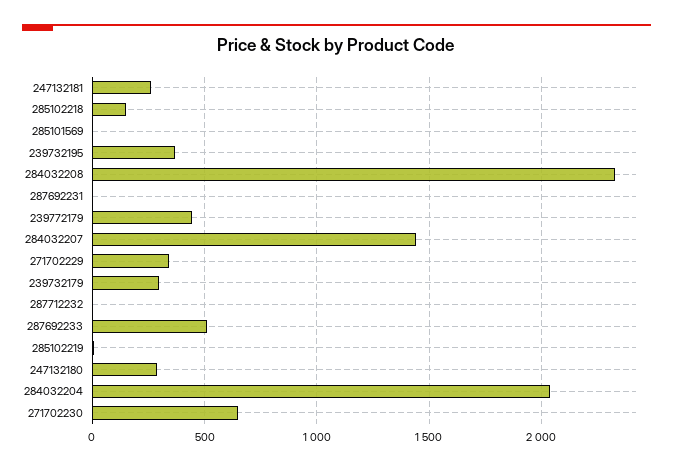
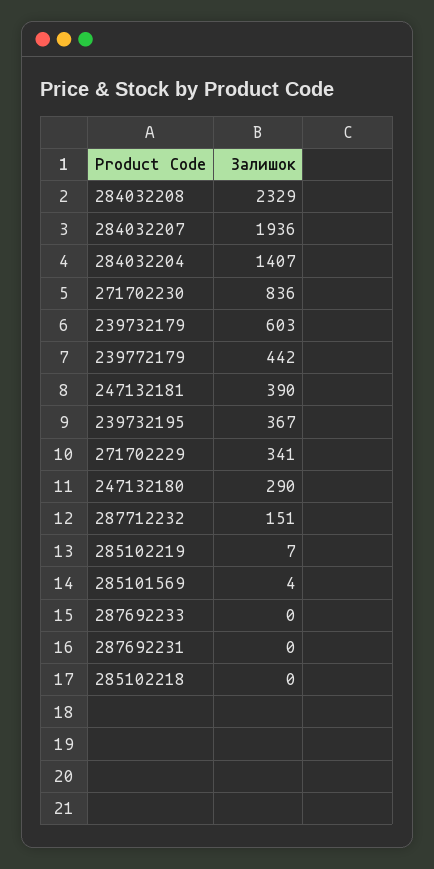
247132181: 250 -> 390
285102218: 150 -> 0
284032207: 1450 -> 1936
239732179: 300 -> 603
287712232: 0 -> 151
287692233: 500 -> 0
284032204: 2050 -> 1407
271702230: 650 -> 836

